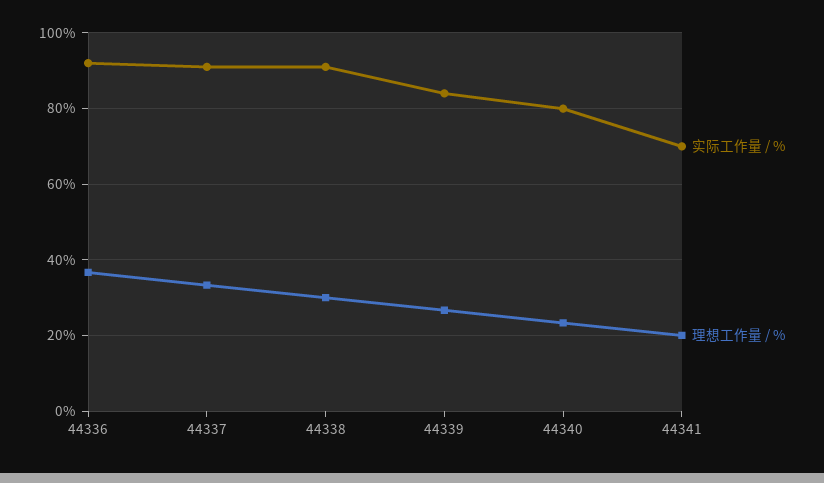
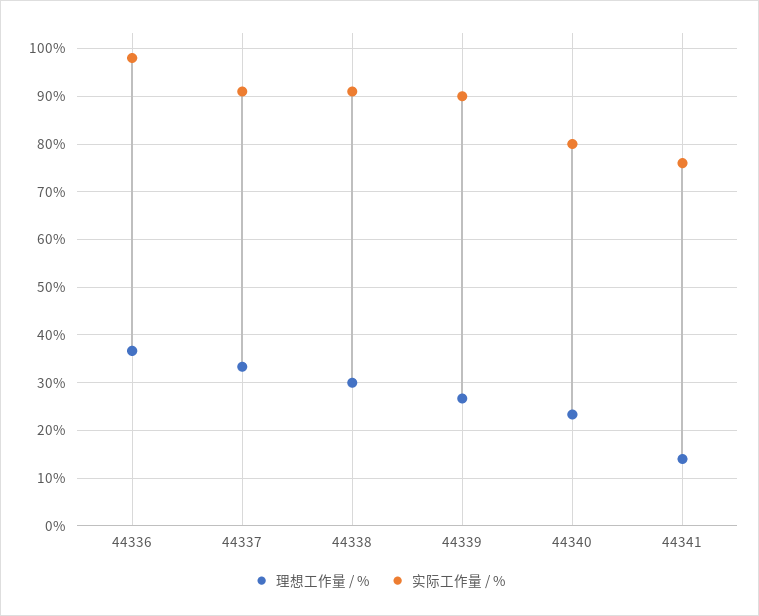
实际工作量 / %, 44336: 92 -> 98
实际工作量 / %, 44339: 84 -> 90
实际工作量 / %, 44341: 70 -> 76
理想工作量 / %, 44341: 20 -> 14

